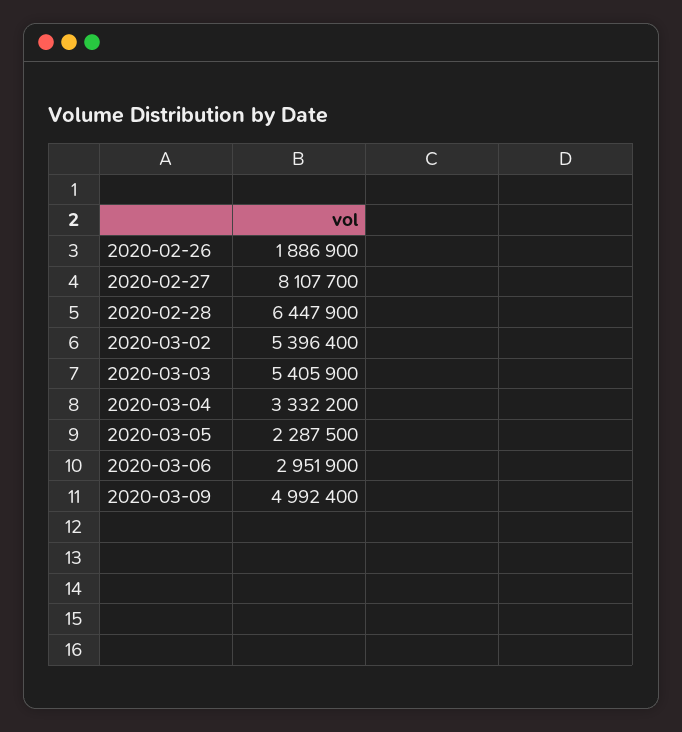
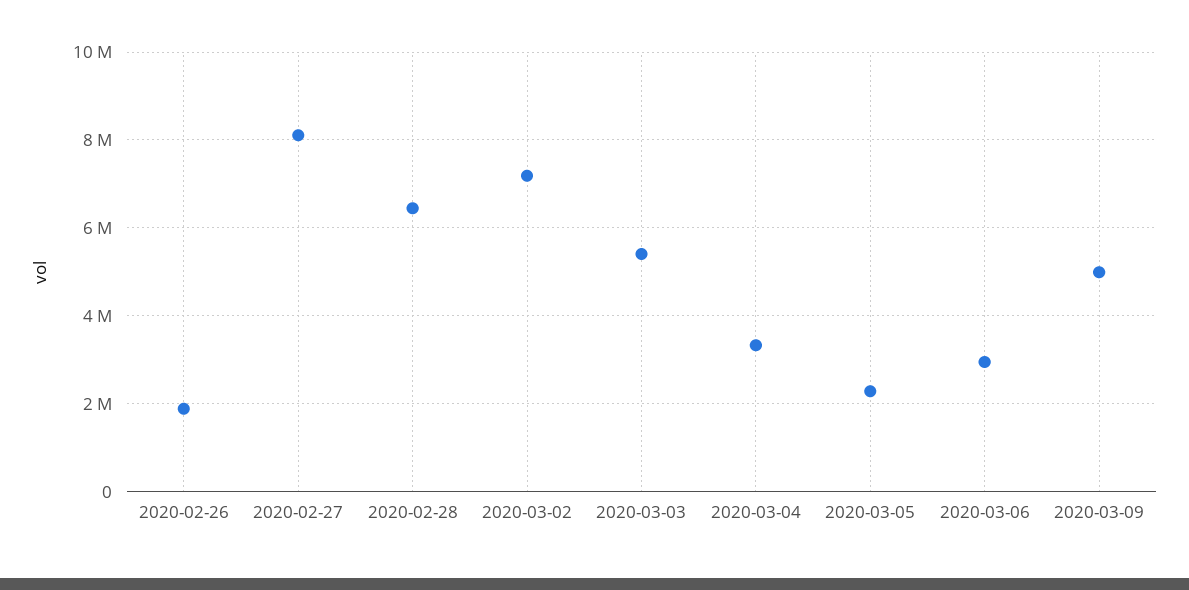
2020-03-02: 5396400 -> 7200000

